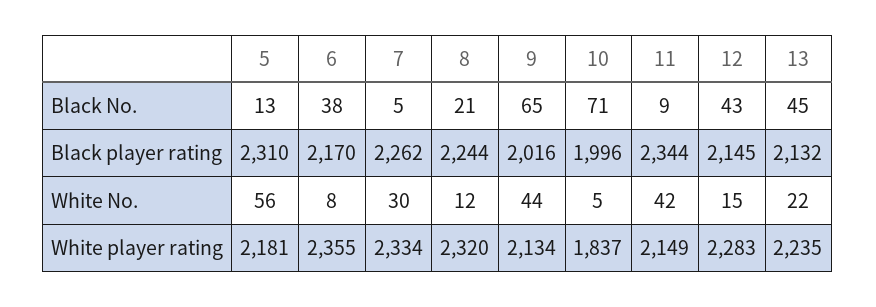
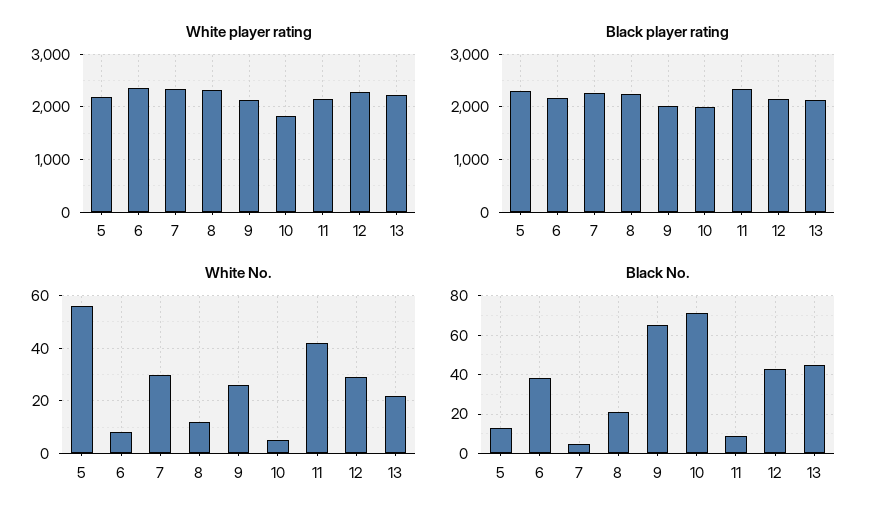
White No., 9: 44 -> 25
White No., 12: 15 -> 30

